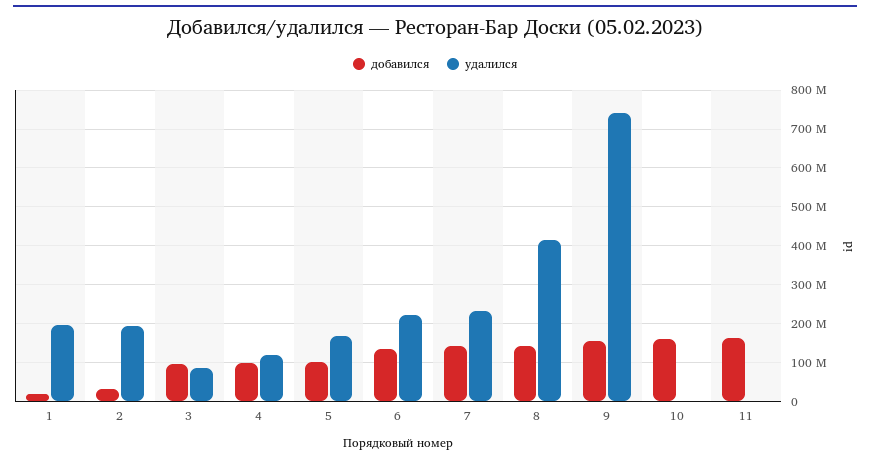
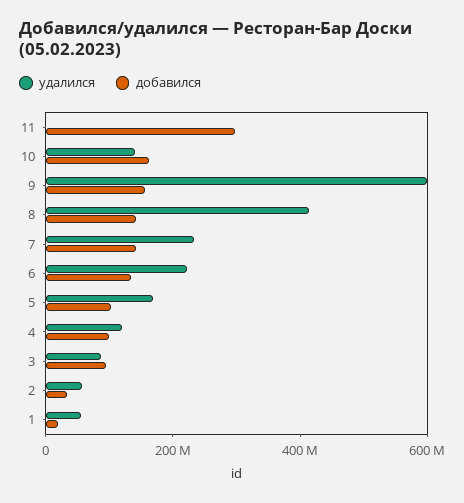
удалился, 1: 200000000 -> 50000000
удалился, 2: 200000000 -> 50000000
удалился, 9: 740000000 -> 600000000
удалился, 10: 0 -> 150000000
добавился, 11: 160000000 -> 300000000

